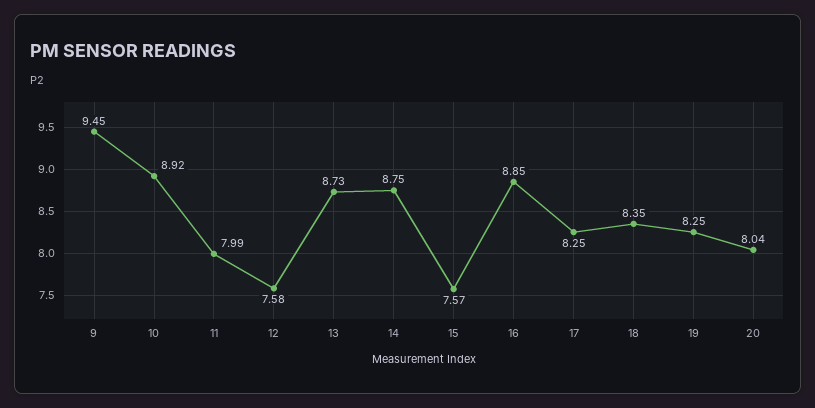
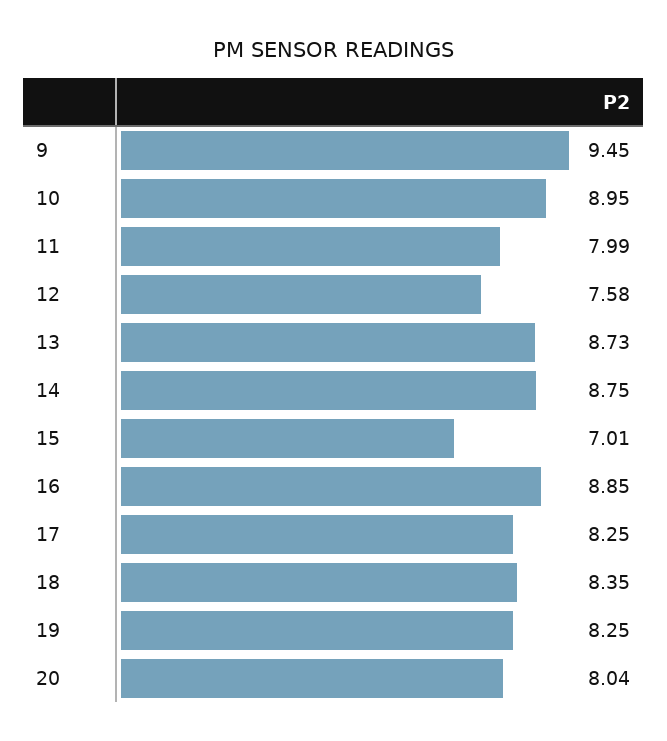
10: 8.92 -> 8.95
15: 7.57 -> 7.01

